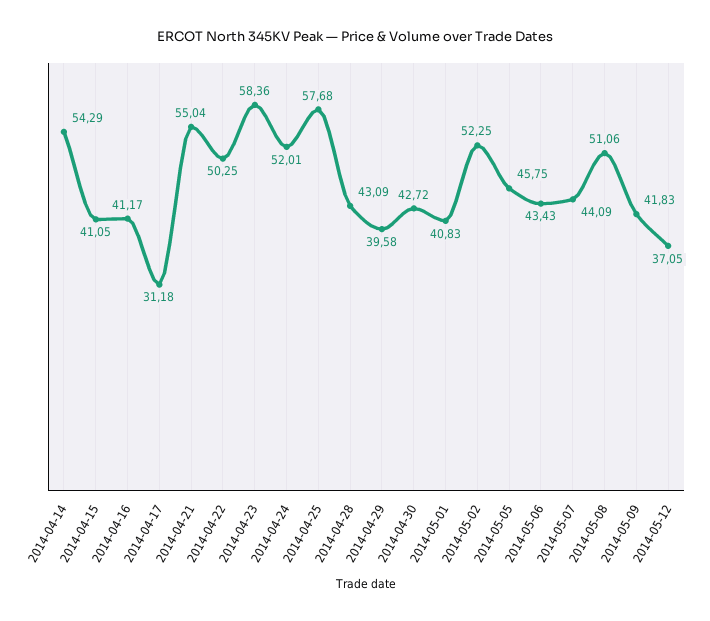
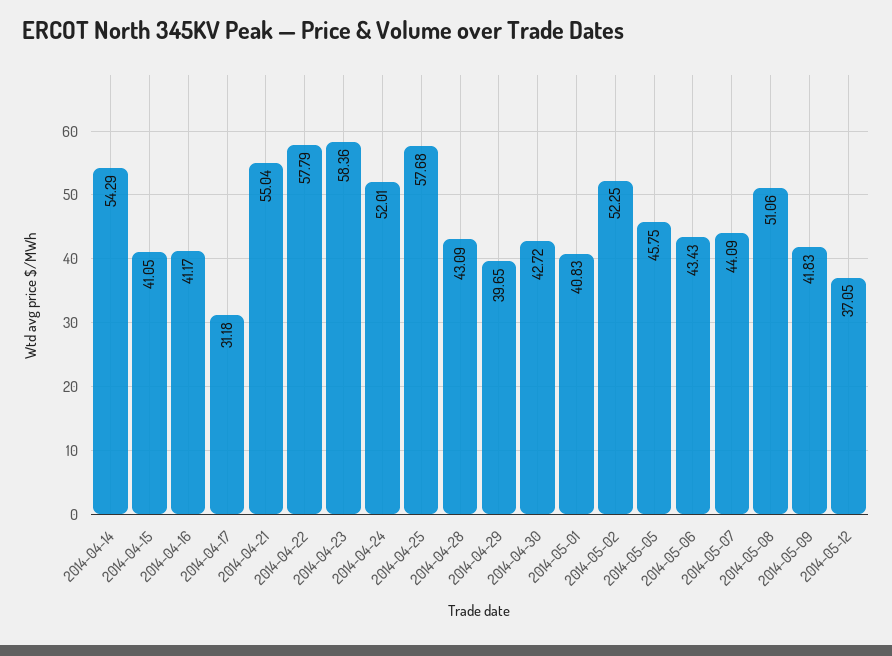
2014-04-22: 50.25 -> 57.79
2014-04-29: 39.58 -> 39.65

